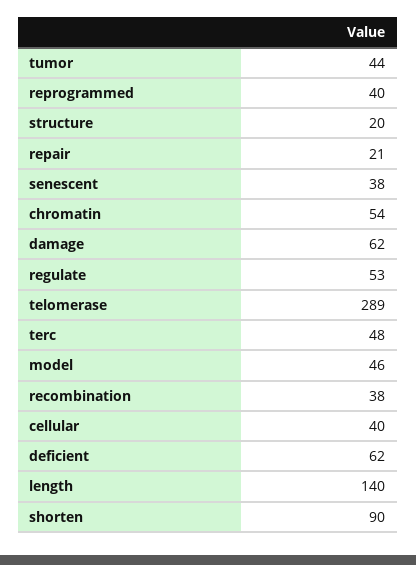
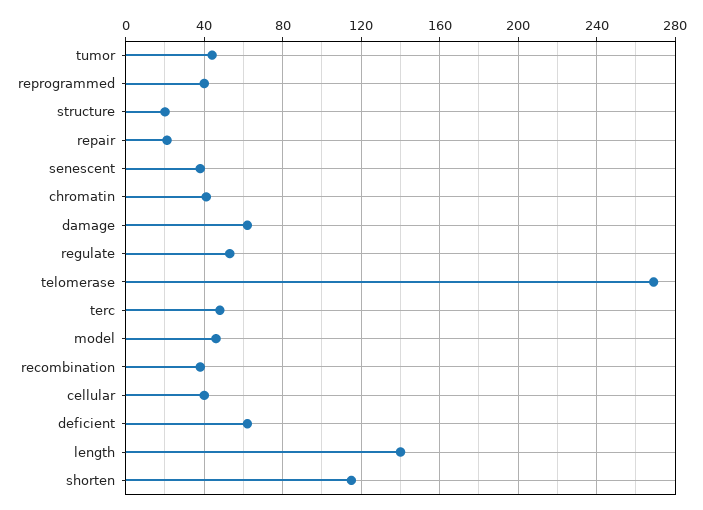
chromatin: 54 -> 40
telomerase: 289 -> 270
shorten: 90 -> 115

